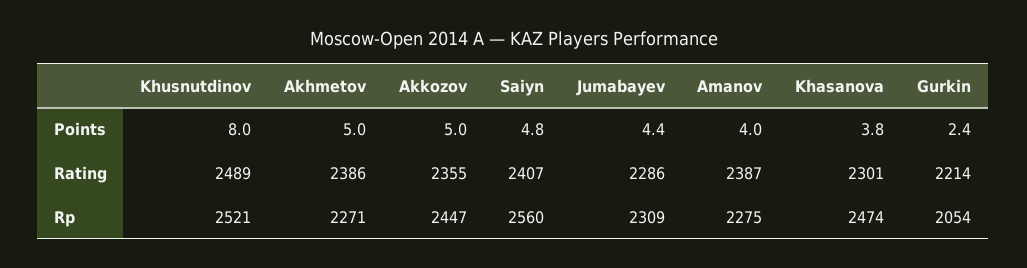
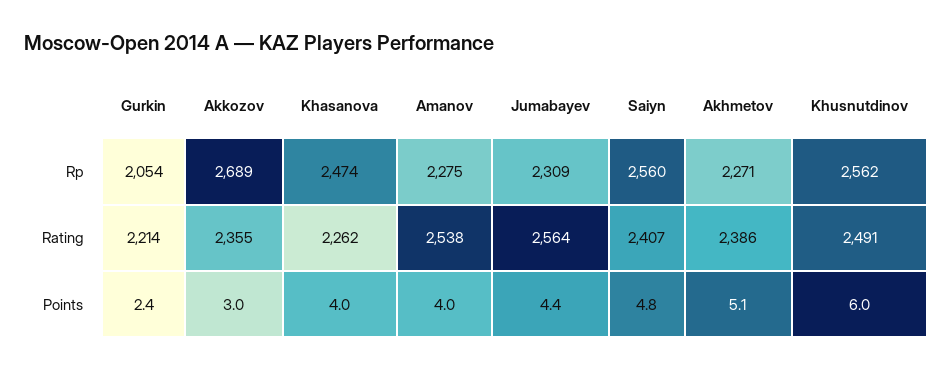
Khusnutdinov, Points: 8 -> 6
Akhmetov, Points: 5 -> 5.1
Akkozov, Points: 5 -> 3
Khasanova, Points: 3.8 -> 4
Khusnutdinov, Rating: 2489 -> 2491
Jumabayev, Rating: 2286 -> 2564
Amanov, Rating: 2387 -> 2538
Khasanova, Rating: 2301 -> 2262
Khusnutdinov, Rp: 2521 -> 2562
Akkozov, Rp: 2447 -> 2689

